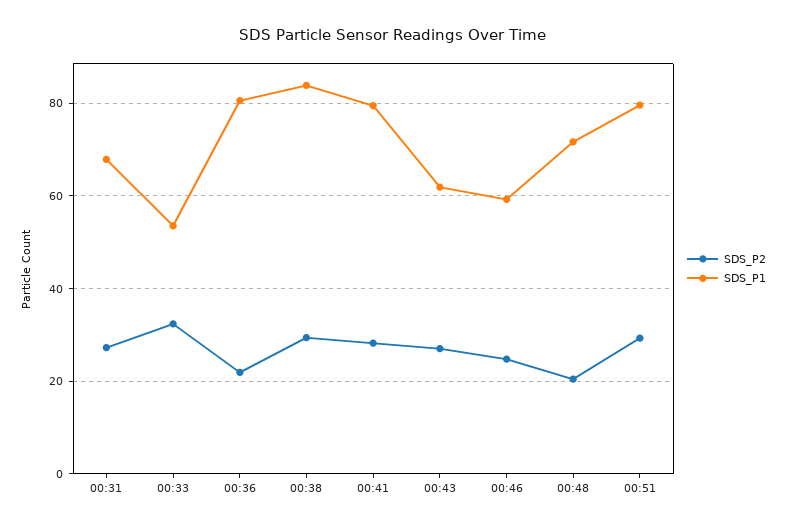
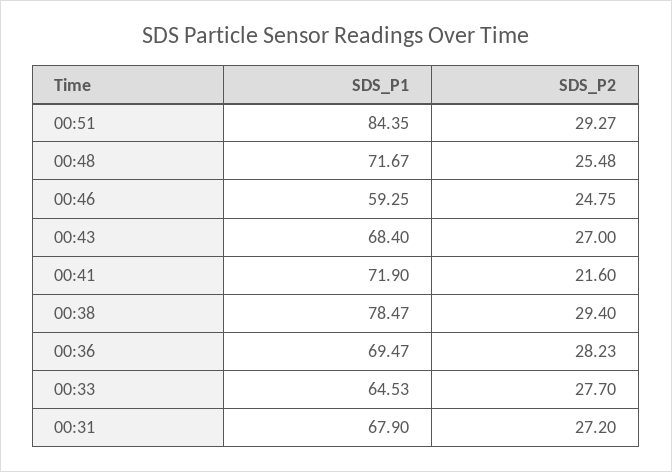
SDS_P2, 00:33: 32 -> 27.7
SDS_P1, 00:33: 54 -> 64.53
SDS_P2, 00:36: 22 -> 28.23
SDS_P1, 00:36: 80 -> 69.47
SDS_P1, 00:38: 84 -> 78.47
SDS_P2, 00:41: 28 -> 21.6
SDS_P1, 00:41: 80 -> 71.9
SDS_P1, 00:43: 62 -> 68.4
SDS_P2, 00:48: 20 -> 25.48
SDS_P1, 00:51: 80 -> 84.35

